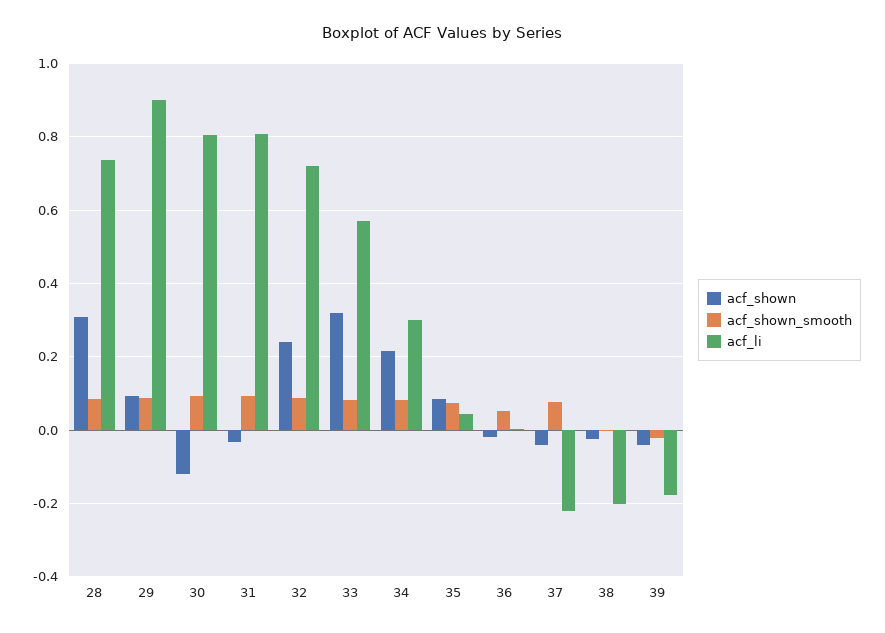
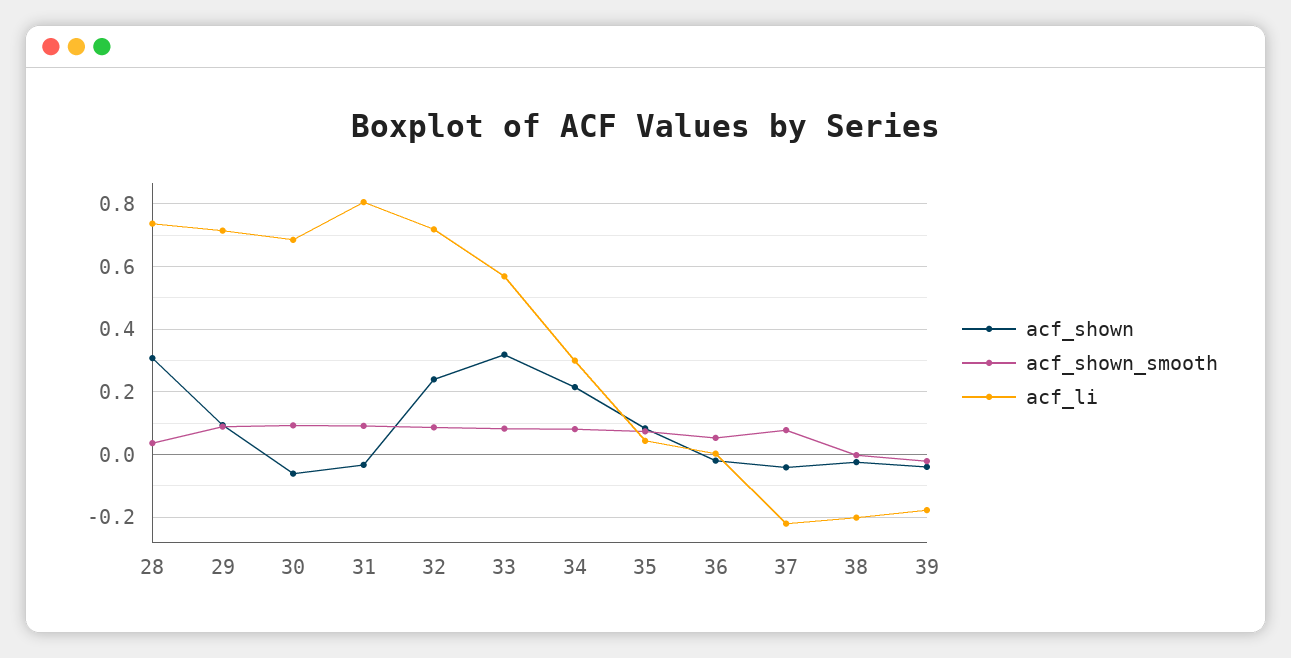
acf_shown_smooth, 28: 0.08 -> 0.04
acf_li, 29: 0.9 -> 0.72
acf_shown, 30: -0.12 -> -0.06
acf_li, 30: 0.8 -> 0.68

